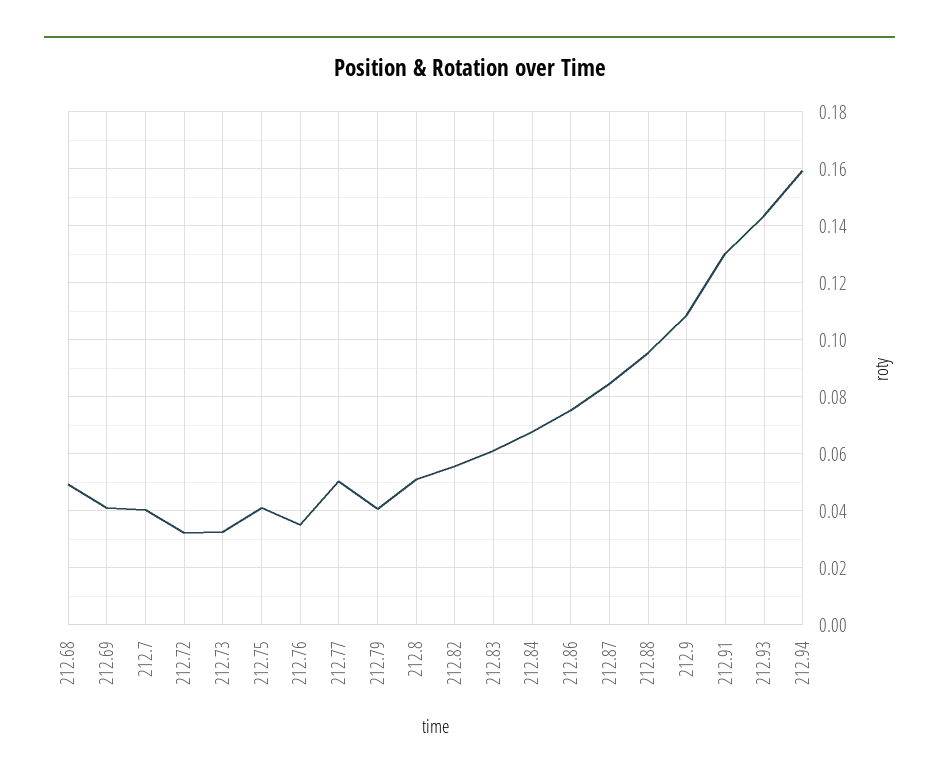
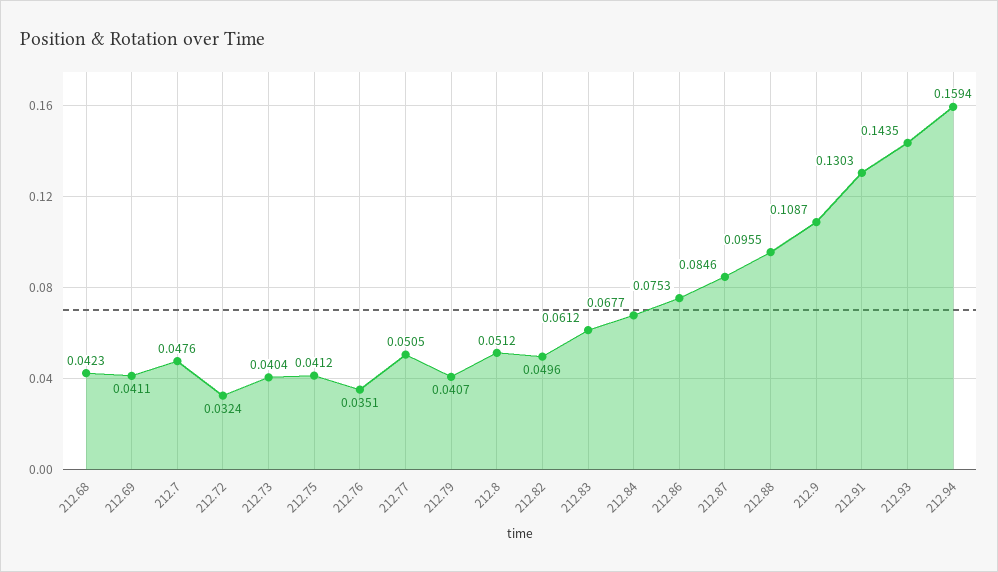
212.68: 0.05 -> 0.0423
212.7: 0.04 -> 0.0476
212.73: 0.0325 -> 0.0404
212.82: 0.055 -> 0.0496

